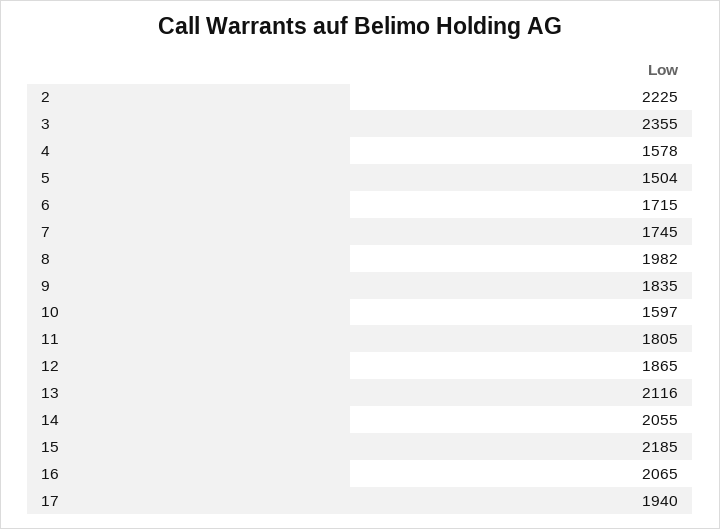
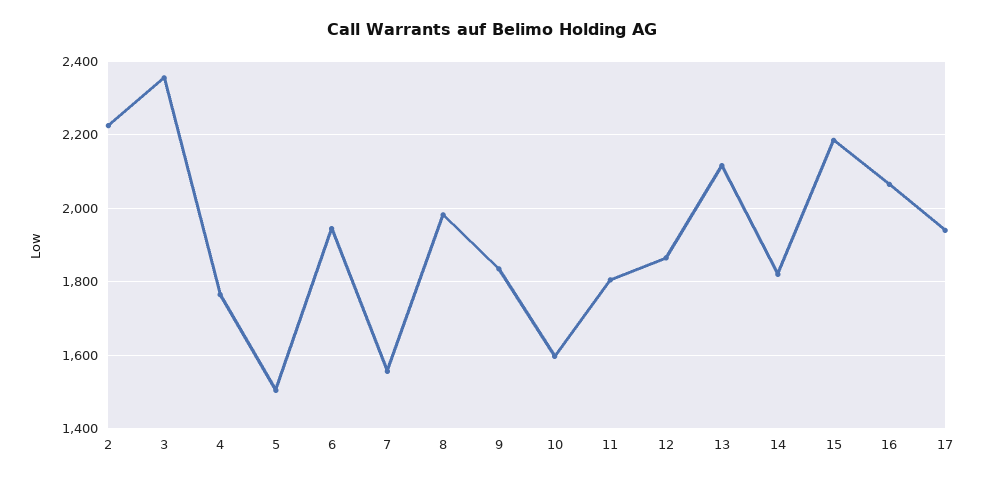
4: 1578 -> 1760
6: 1715 -> 1940
7: 1745 -> 1560
14: 2055 -> 1820

